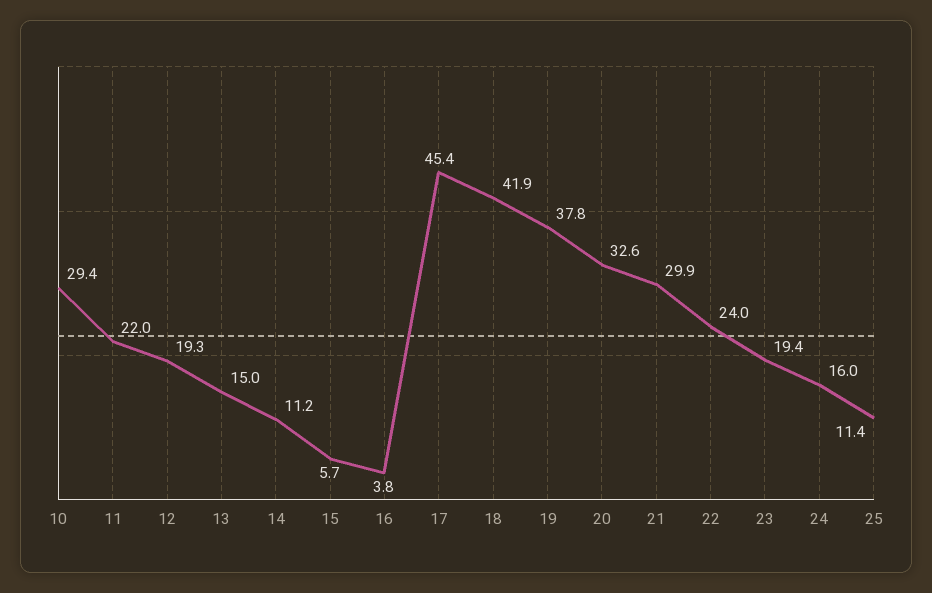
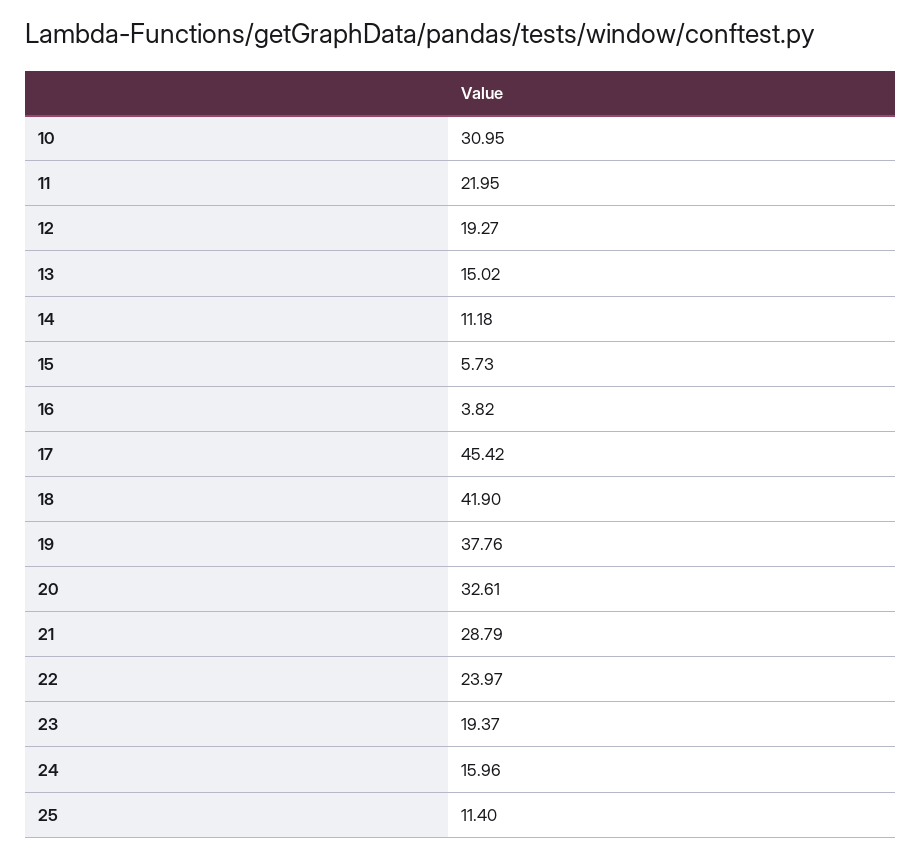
10: 29.4 -> 30.95
21: 29.9 -> 28.79

